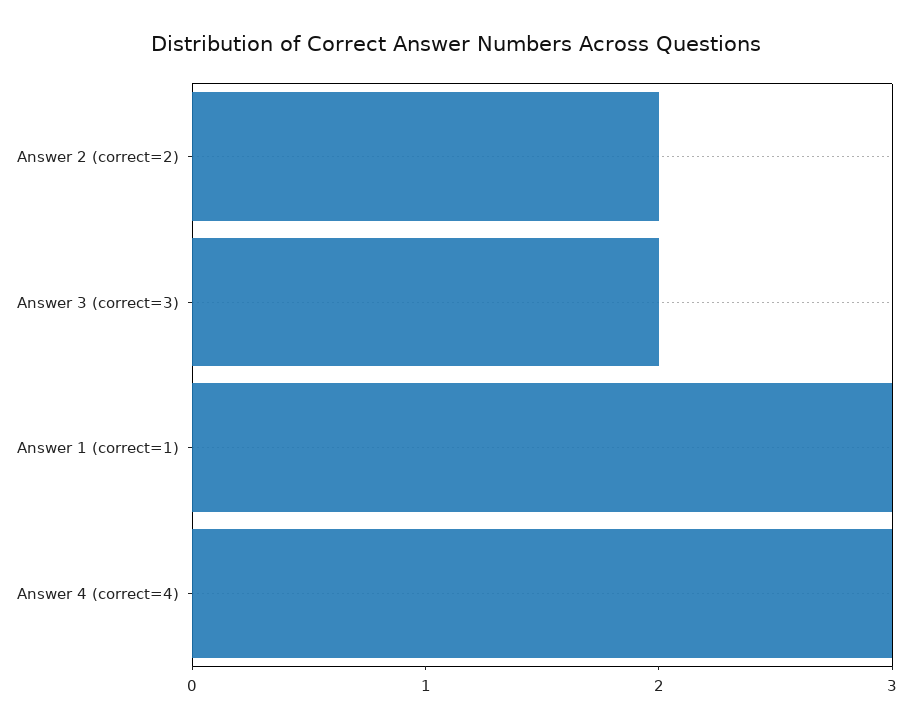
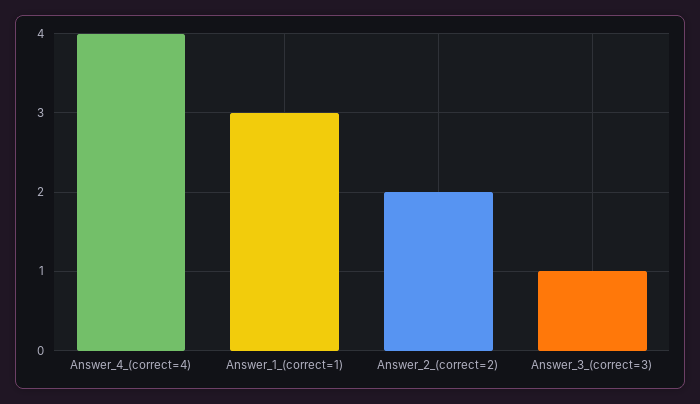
Answer 3 (correct=3): 2 -> 1
Answer 4 (correct=4): 3 -> 4

